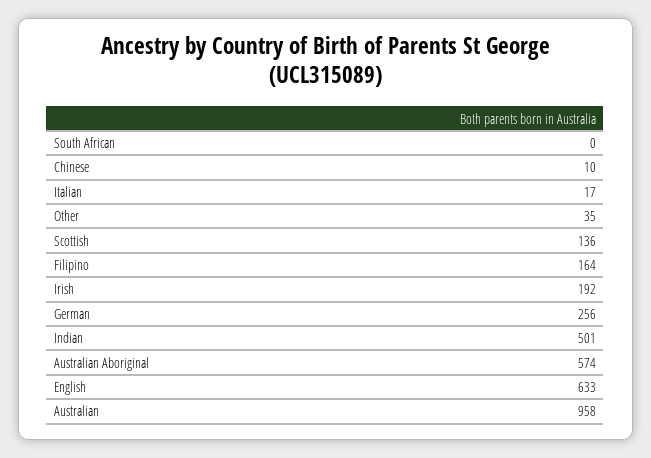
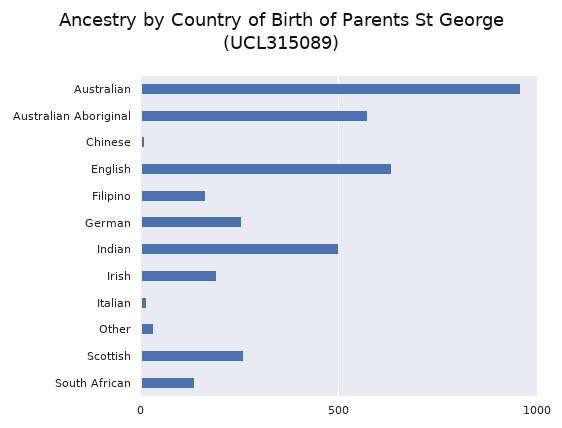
South African: 0 -> 150
Scottish: 136 -> 250

